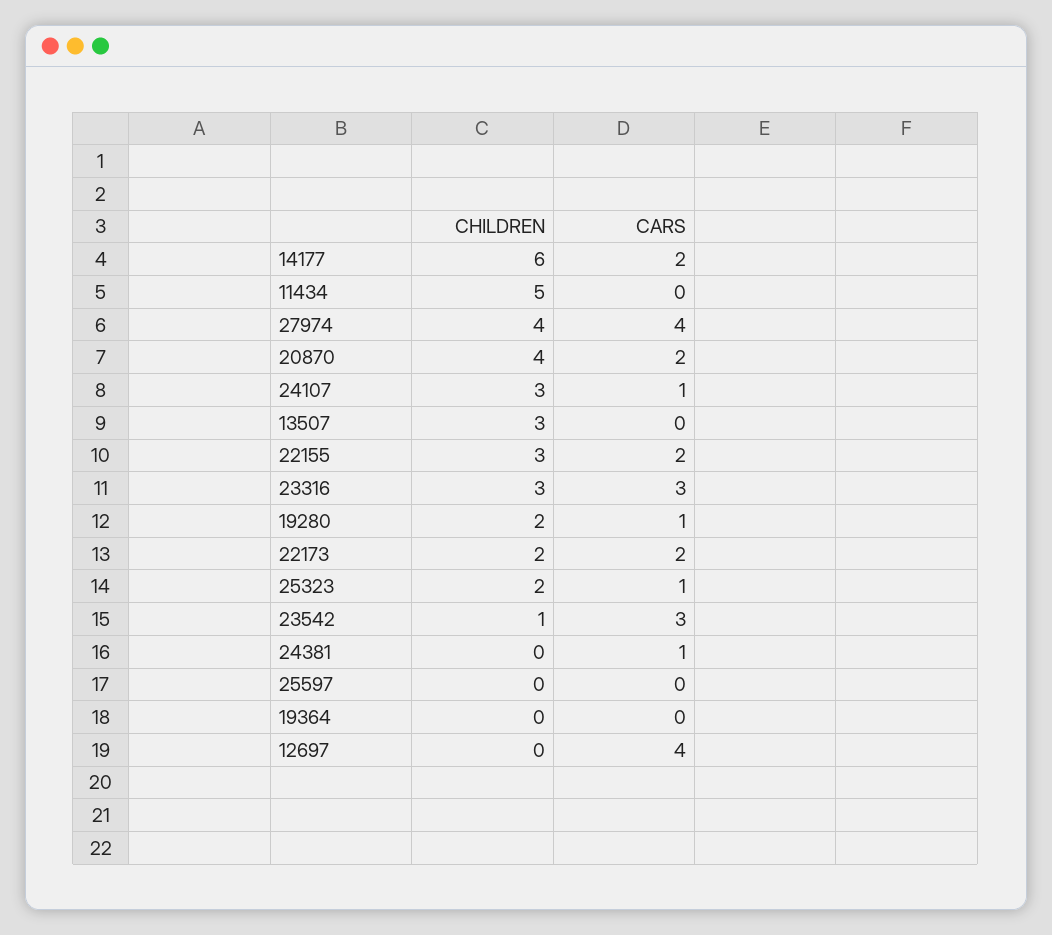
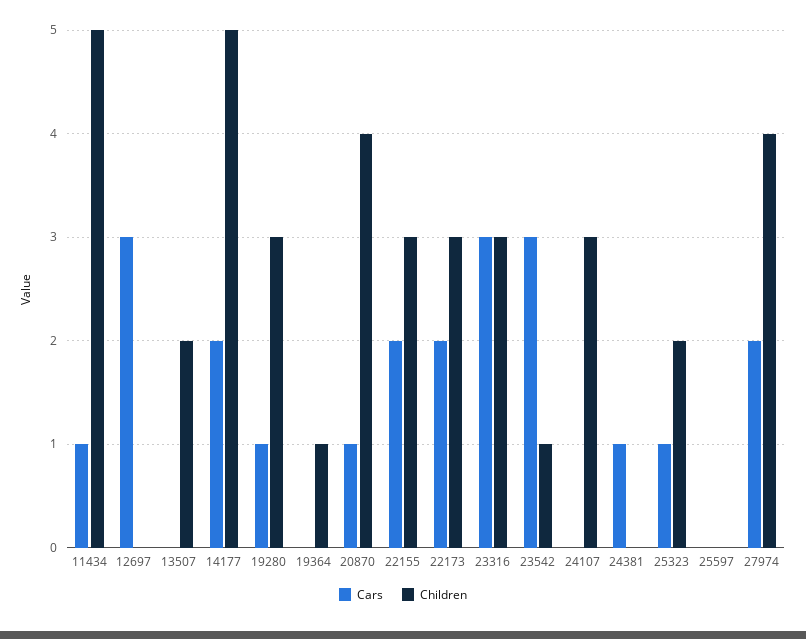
CHILDREN, 14177: 6 -> 5
CARS, 11434: 0 -> 1
CARS, 27974: 4 -> 2
CARS, 20870: 2 -> 1
CARS, 24107: 1 -> 0
CHILDREN, 13507: 3 -> 2
CHILDREN, 19280: 2 -> 3
CHILDREN, 22173: 2 -> 3
CHILDREN, 19364: 0 -> 1
CARS, 12697: 4 -> 3

